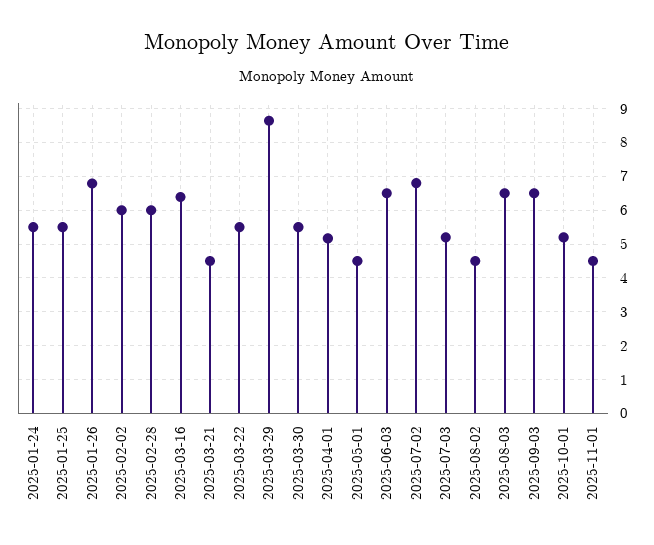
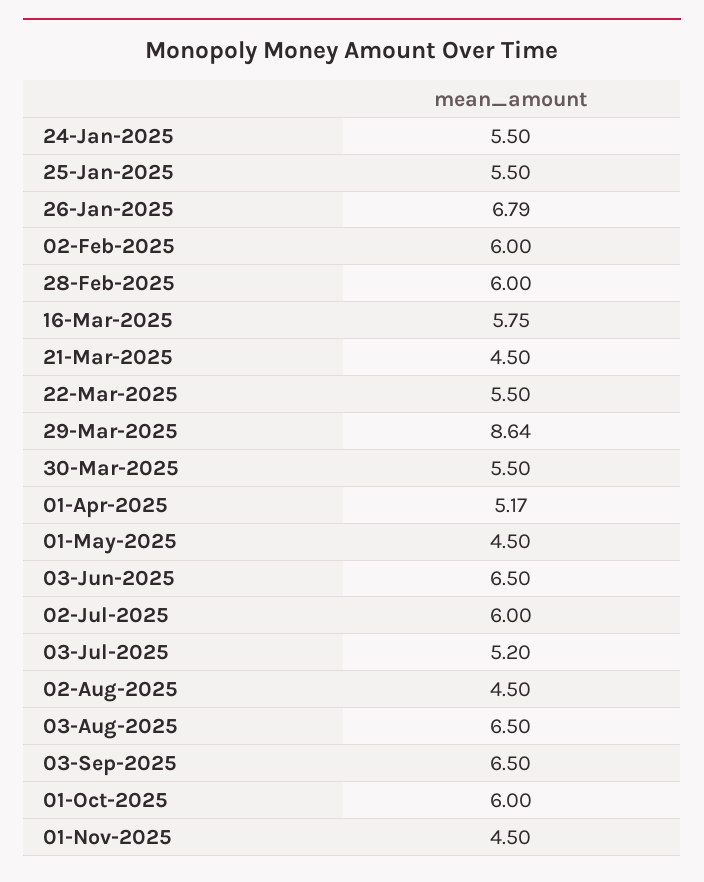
2025-03-16: 6.4 -> 5.75
2025-07-02: 6.8 -> 6
2025-10-01: 5.2 -> 6

